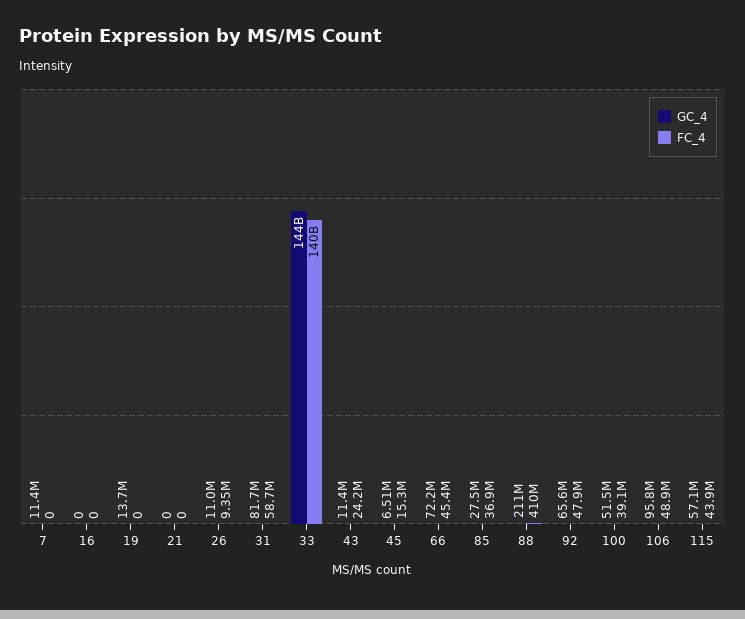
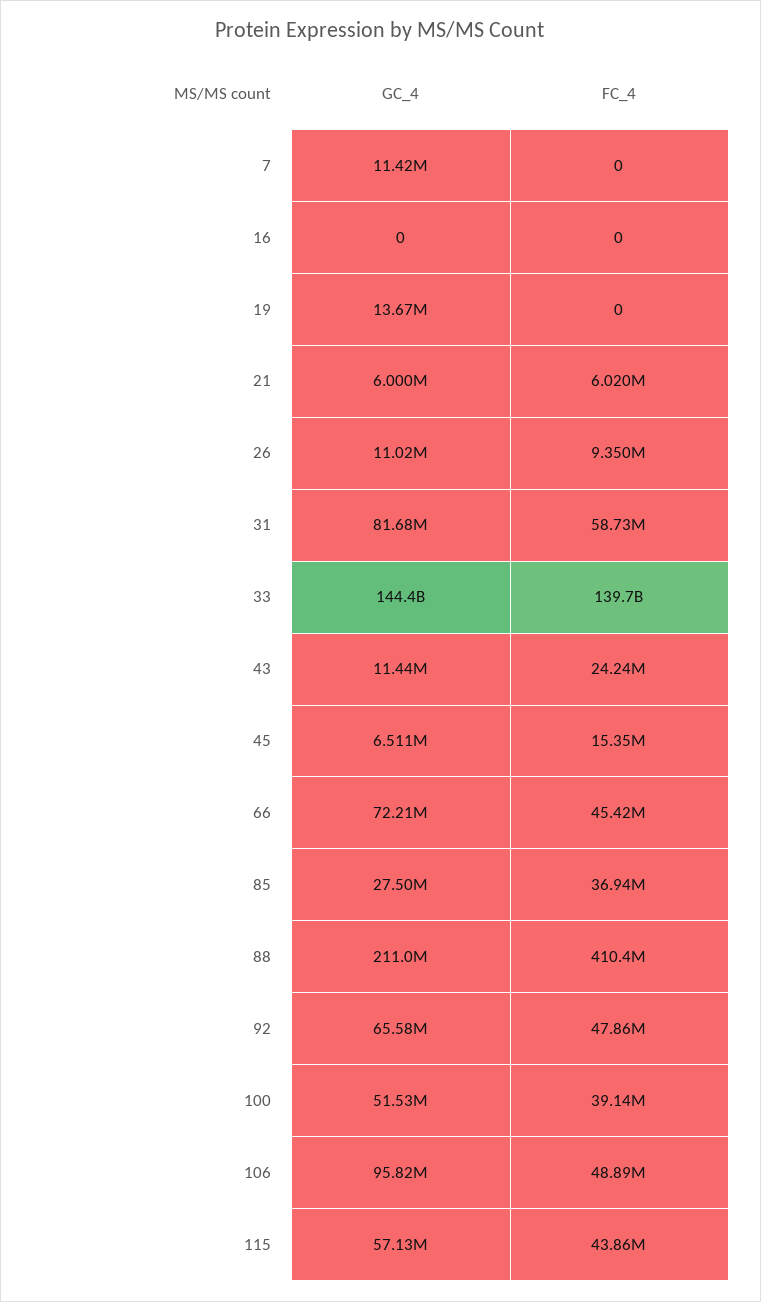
GC_4, 21: 0 -> 6000000
FC_4, 21: 0 -> 6020000

